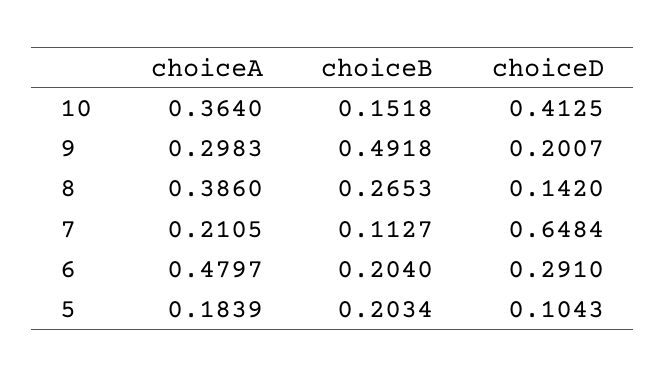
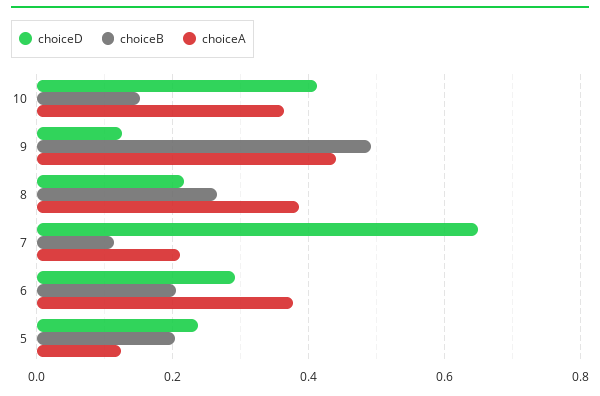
choiceA, 9: 0.2983 -> 0.44
choiceD, 9: 0.2007 -> 0.12
choiceD, 8: 0.142 -> 0.22
choiceA, 6: 0.4797 -> 0.38
choiceA, 5: 0.1839 -> 0.12
choiceD, 5: 0.1043 -> 0.24

